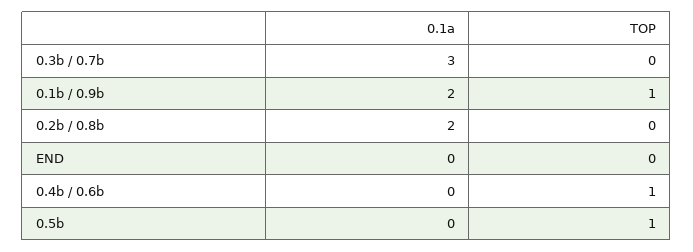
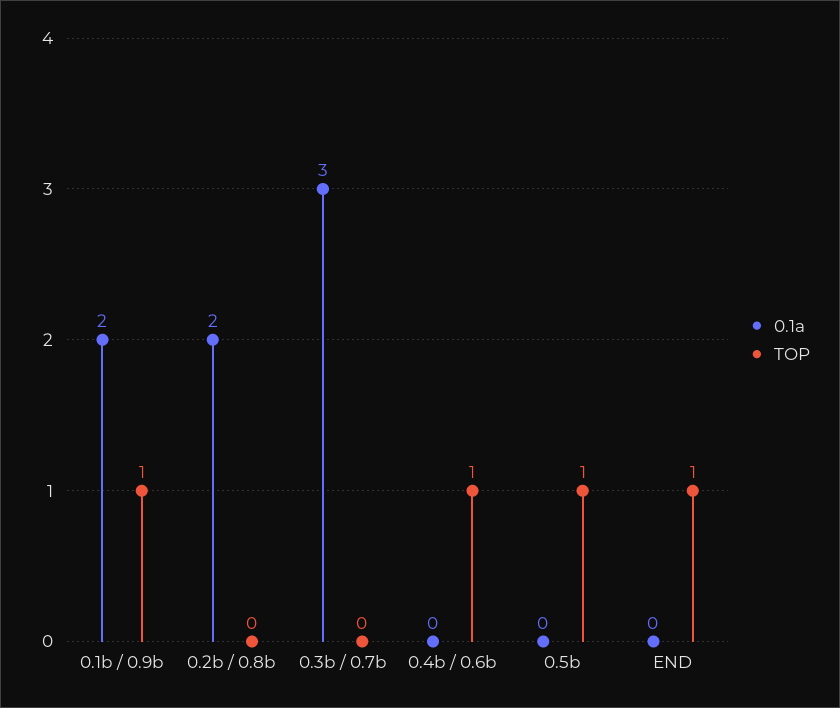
TOP, END: 0 -> 1

